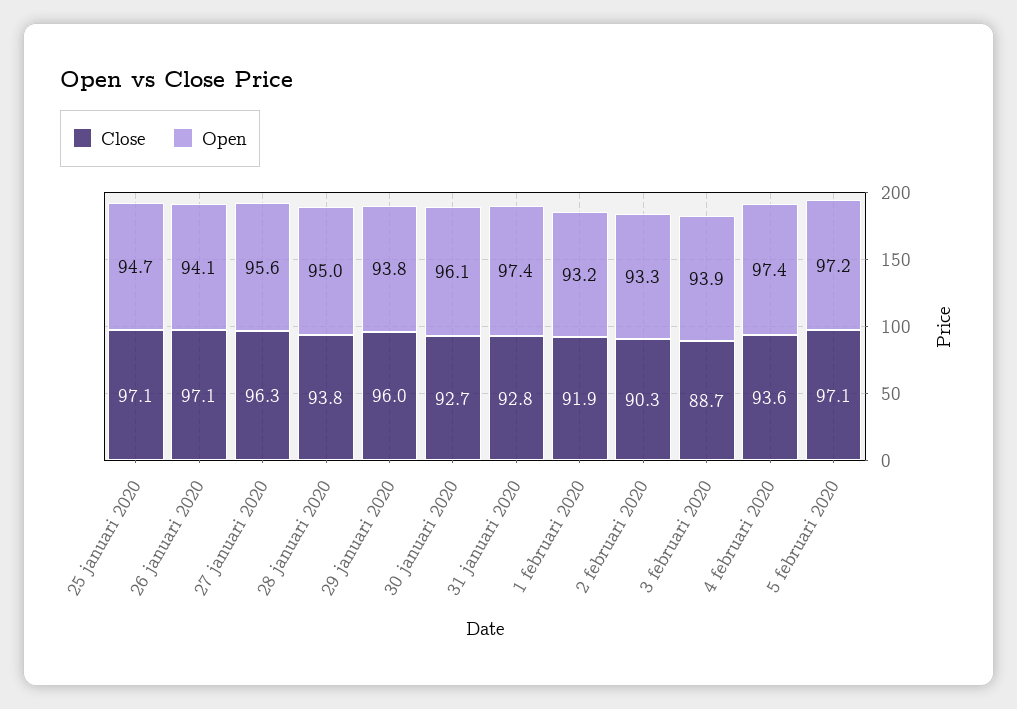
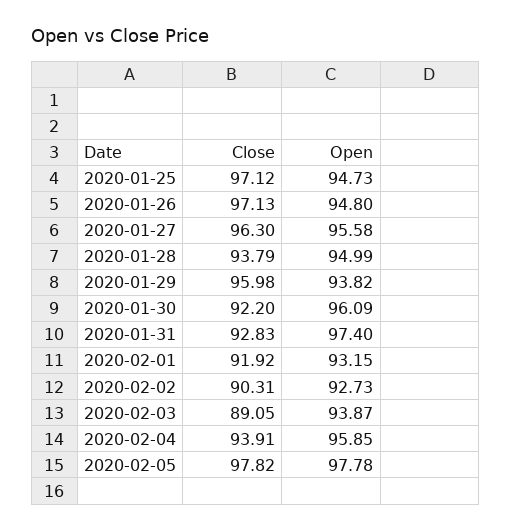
Open, 26 januari 2020: 94.1 -> 94.8
Close, 30 januari 2020: 92.7 -> 92.2
Open, 2 februari 2020: 93.3 -> 92.73
Close, 3 februari 2020: 88.7 -> 89.05
Close, 4 februari 2020: 93.6 -> 93.91
Open, 4 februari 2020: 97.4 -> 95.85
Close, 5 februari 2020: 97.1 -> 97.82
Open, 5 februari 2020: 97.2 -> 97.78

